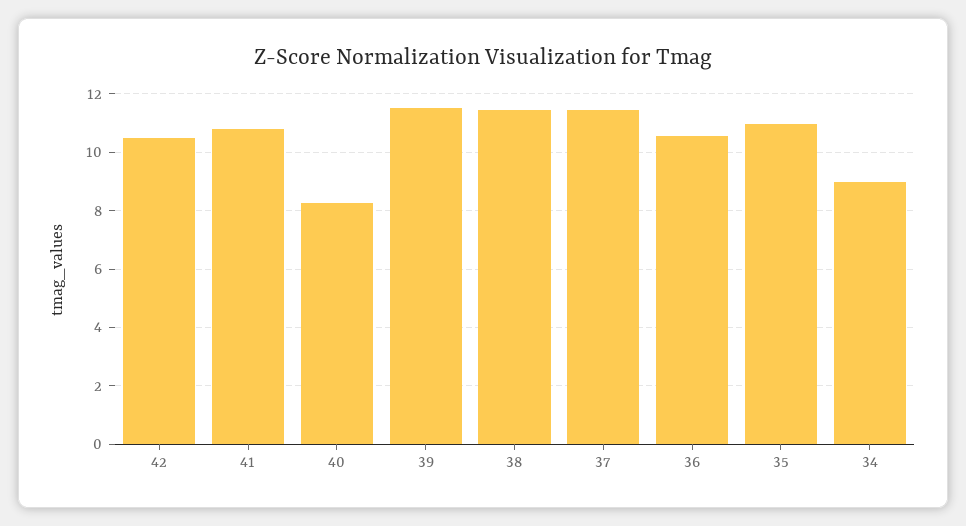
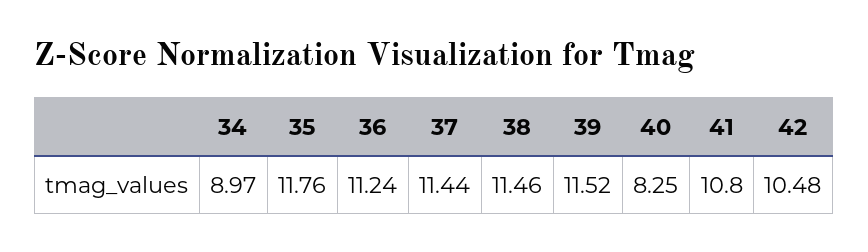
36: 10.5 -> 11.24
35: 11 -> 11.76

